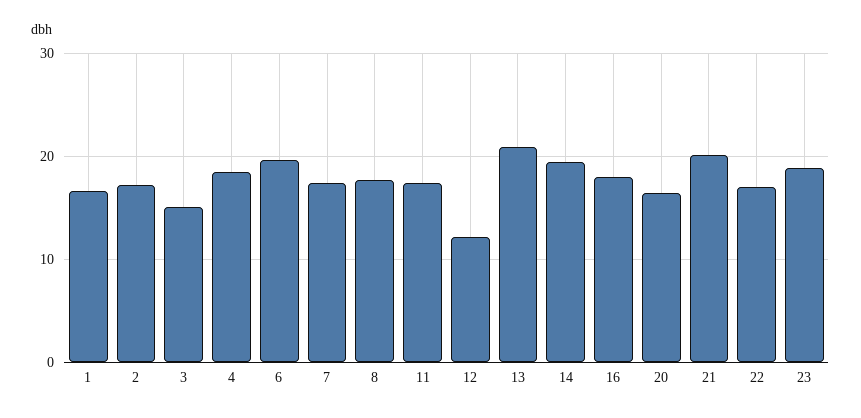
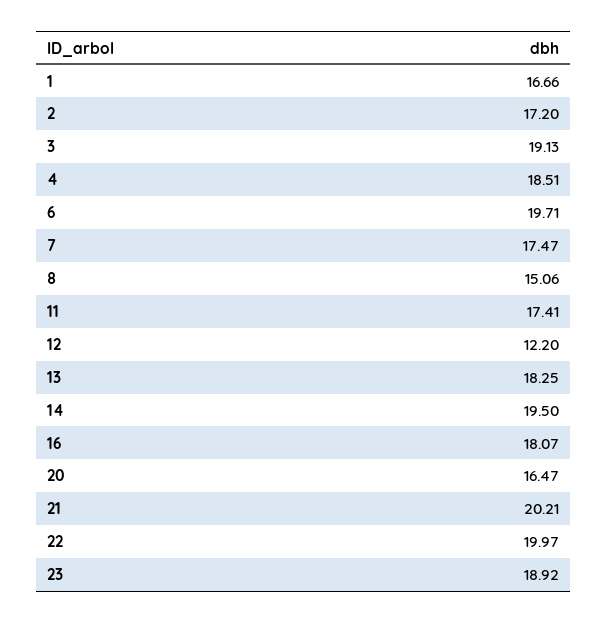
3: 15 -> 19.13
8: 18 -> 15.06
13: 21 -> 18.25
22: 17 -> 19.97

